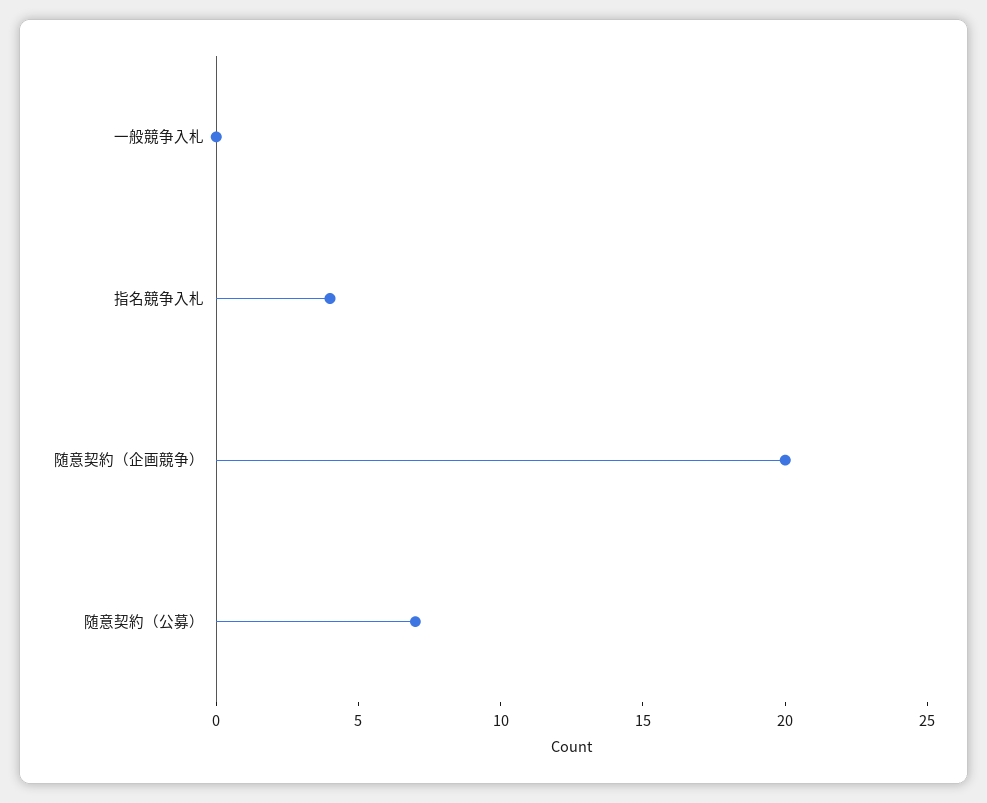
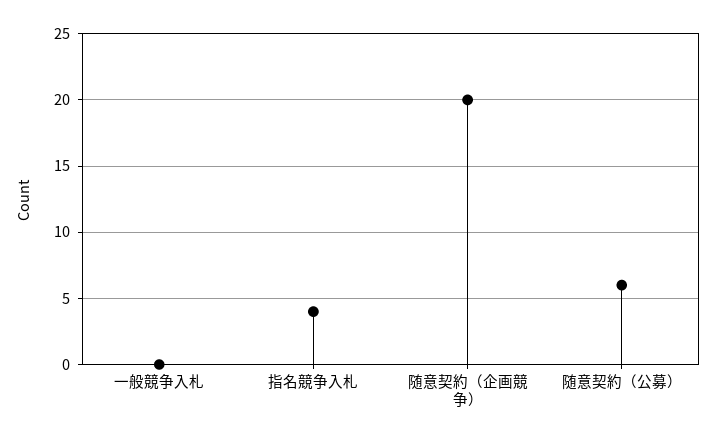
随意契約（公募）: 7 -> 6

